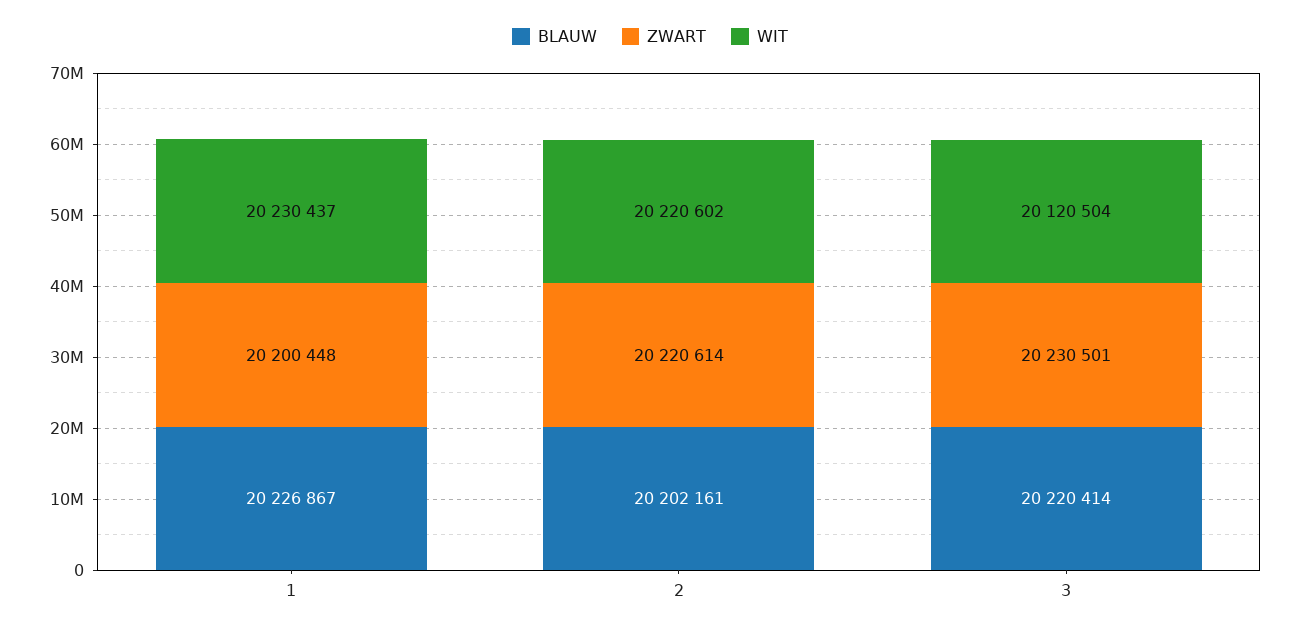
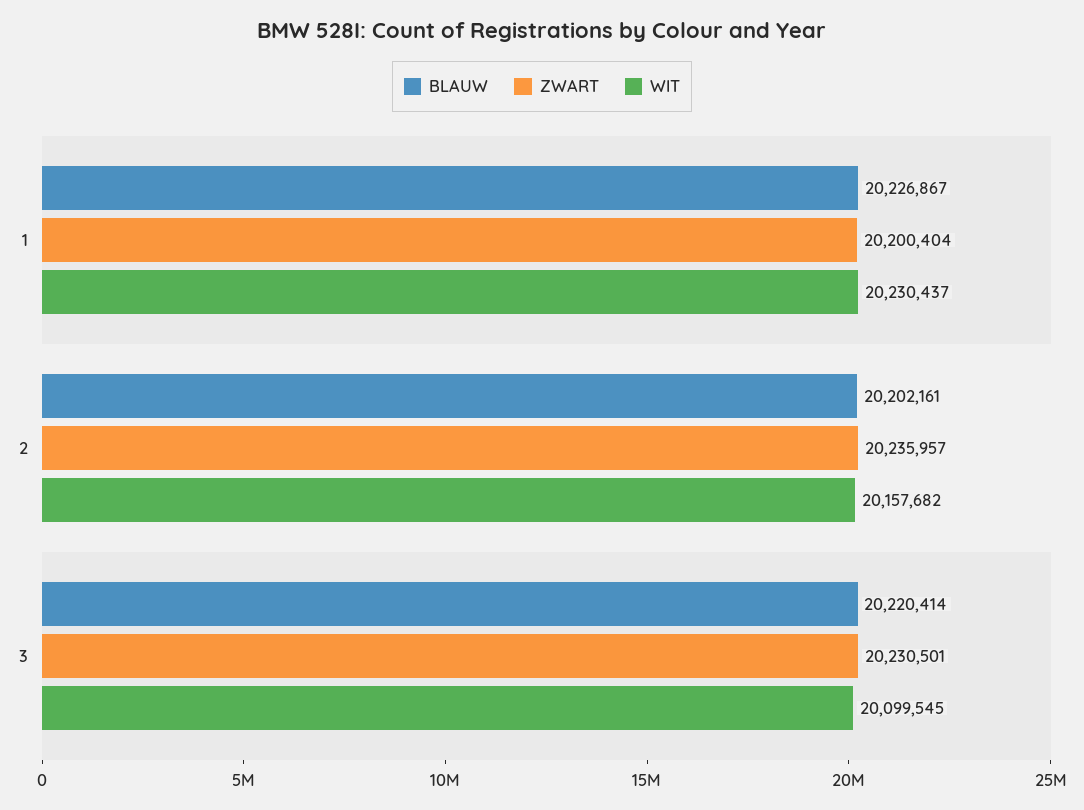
ZWART, 1: 20200448 -> 20200404
ZWART, 2: 20220614 -> 20235957
WIT, 2: 20220602 -> 20157682
WIT, 3: 20120504 -> 20099545

